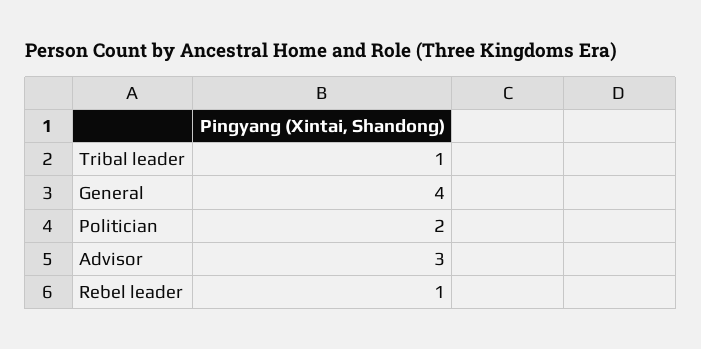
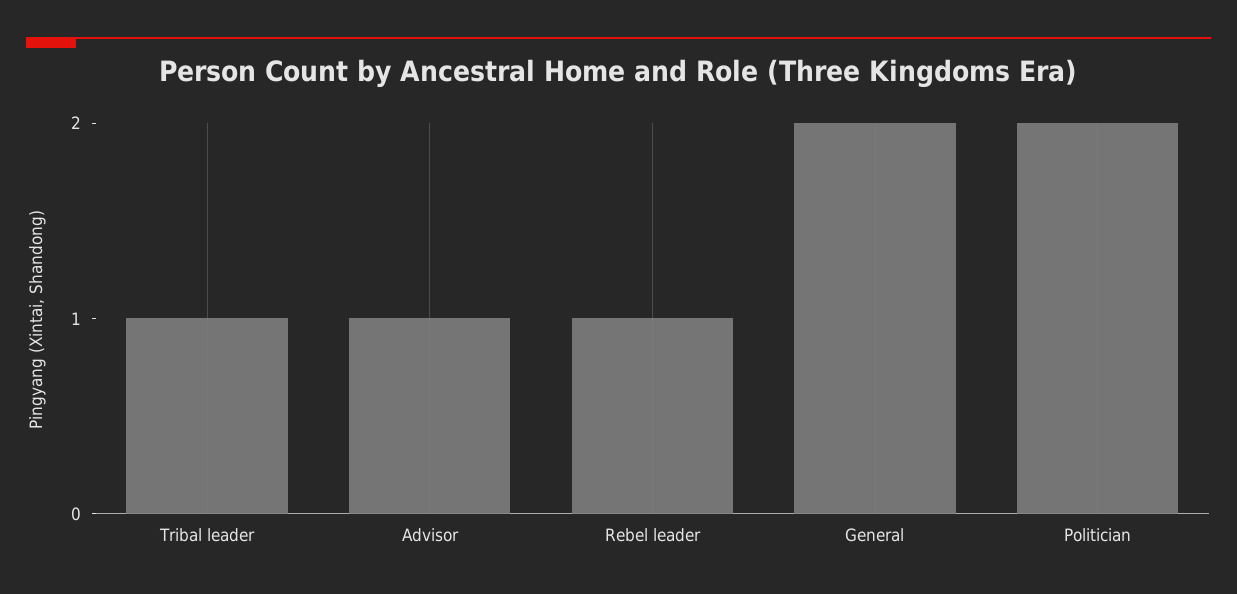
General: 4 -> 2
Advisor: 3 -> 1

